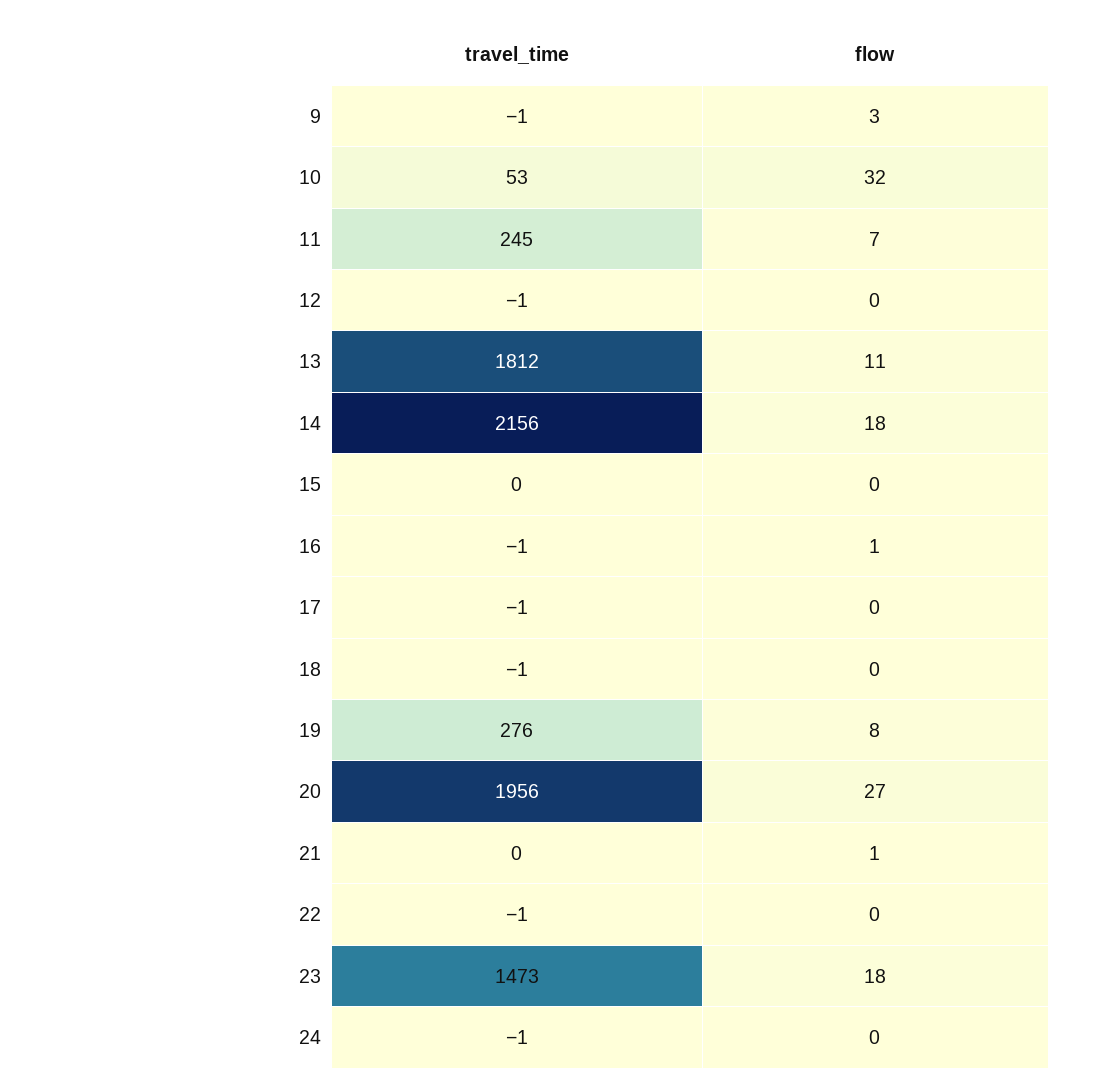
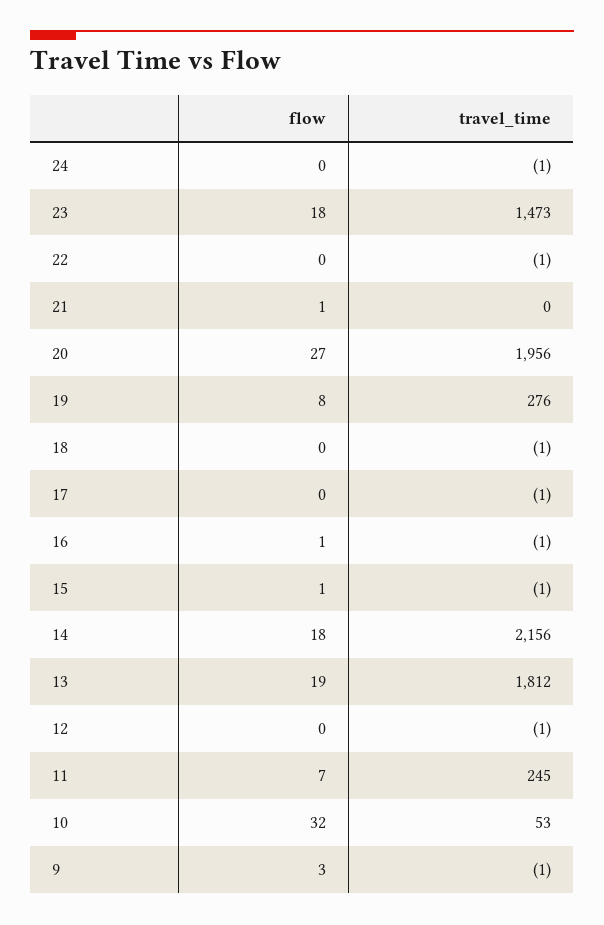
flow, 13: 11 -> 19
travel_time, 15: 0 -> -1
flow, 15: 0 -> 1

